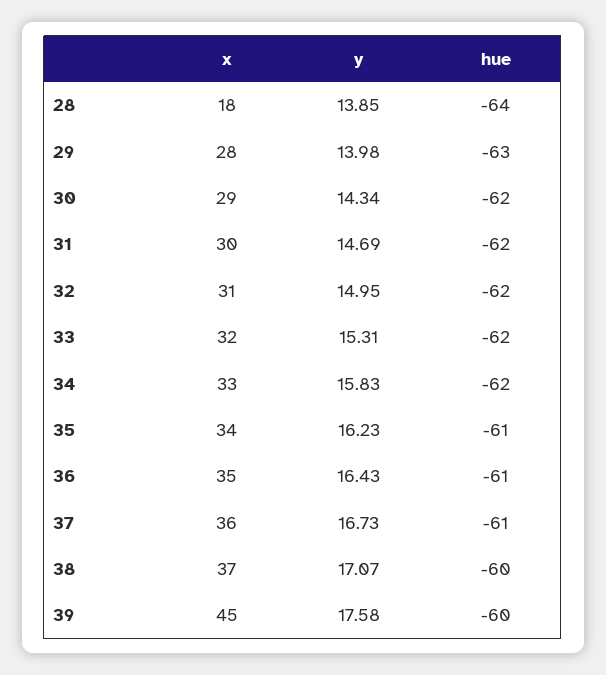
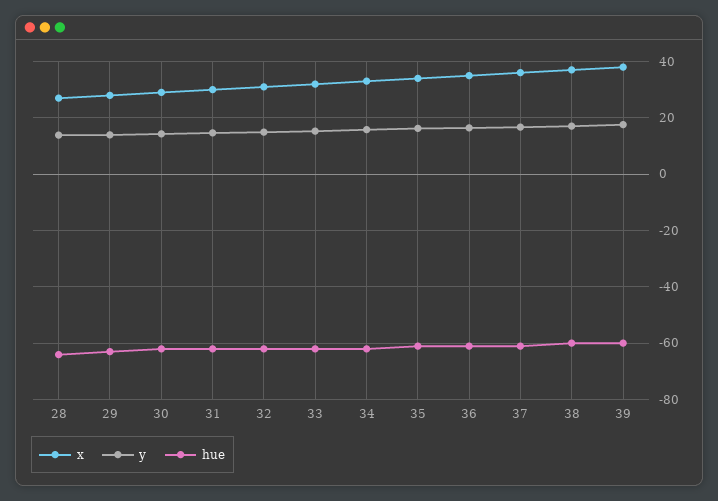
x, 28: 18 -> 27.5
x, 39: 45 -> 37.5

